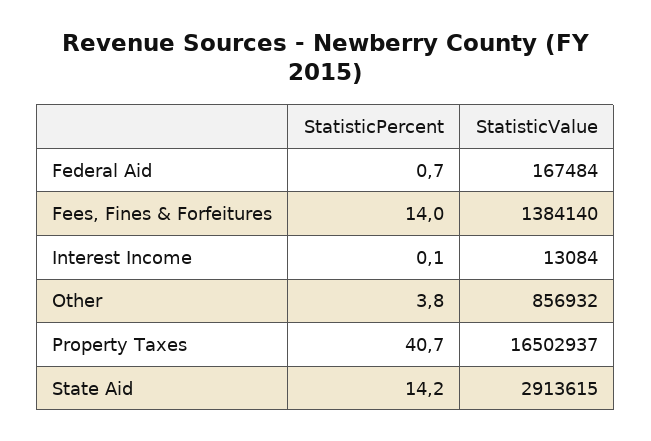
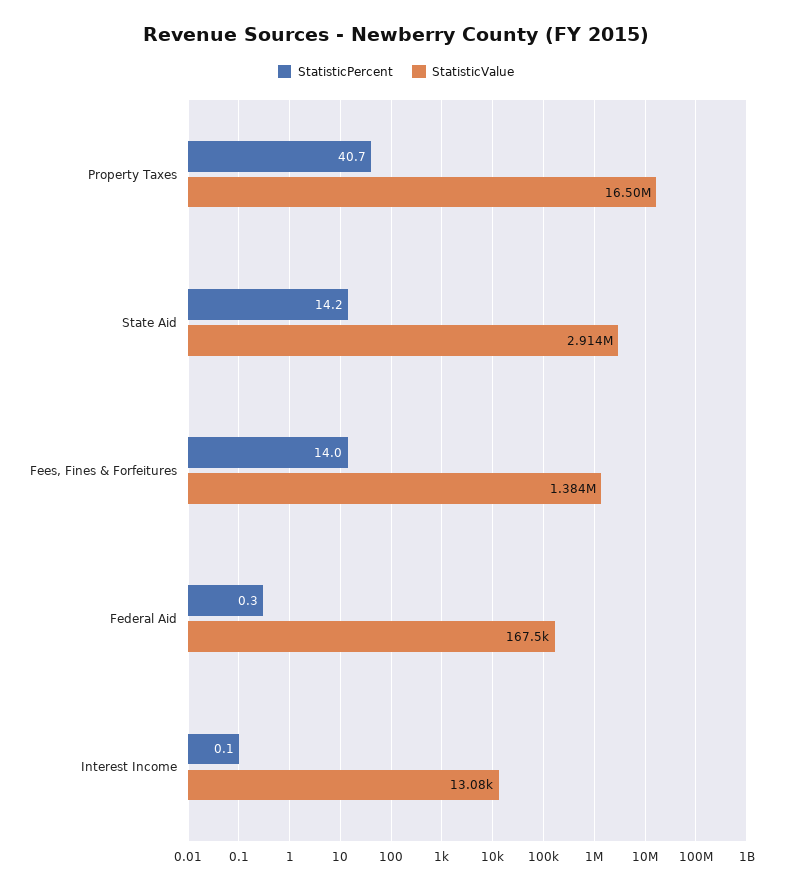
StatisticPercent, Federal Aid: 0.7 -> 0.3
StatisticPercent, Other: 3.8 -> none
StatisticValue, Other: 856932 -> none

